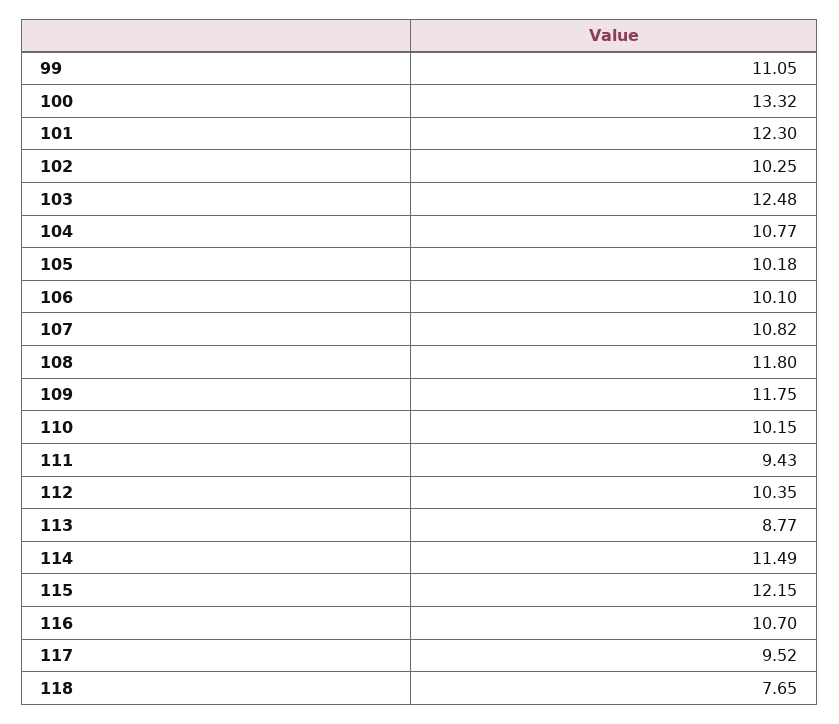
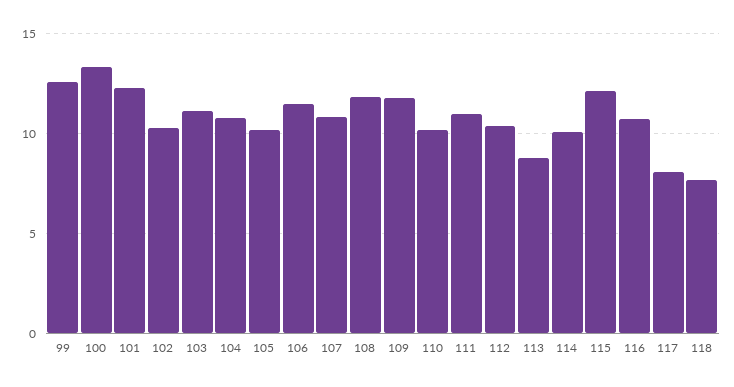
99: 11.05 -> 12.5
103: 12.48 -> 11
106: 10.1 -> 11.5
111: 9.43 -> 11
114: 11.49 -> 10
117: 9.52 -> 8

